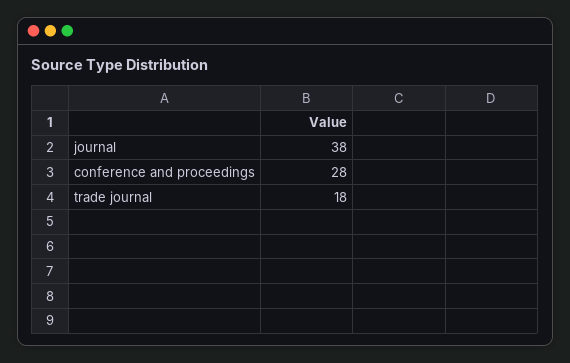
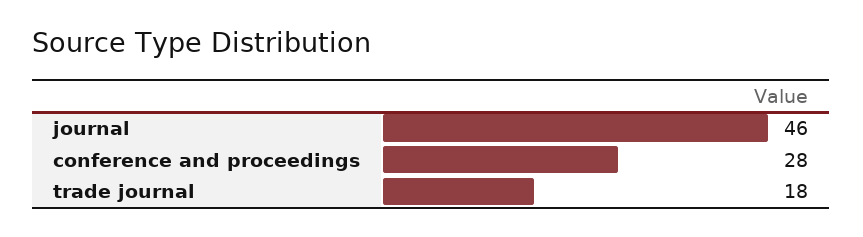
journal: 38 -> 46

